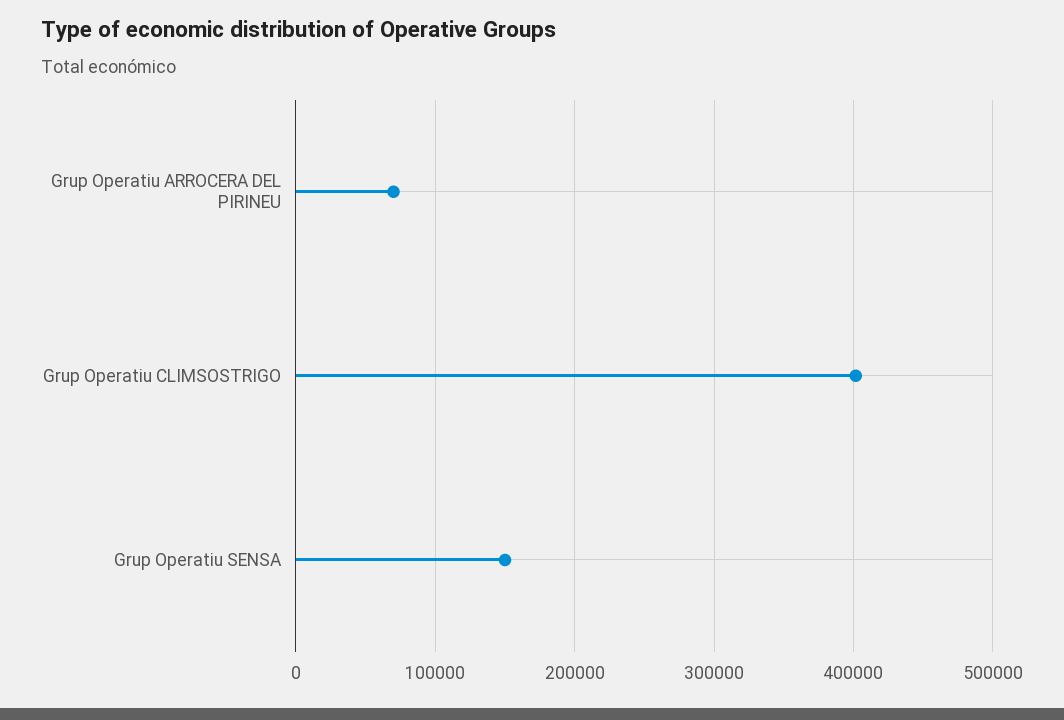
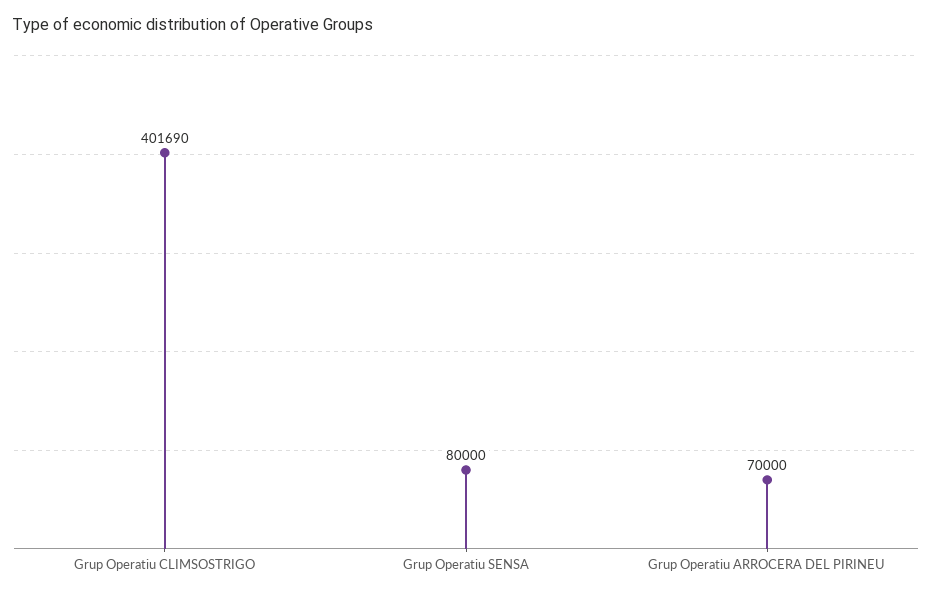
Grup Operatiu SENSA: 150000 -> 80000

